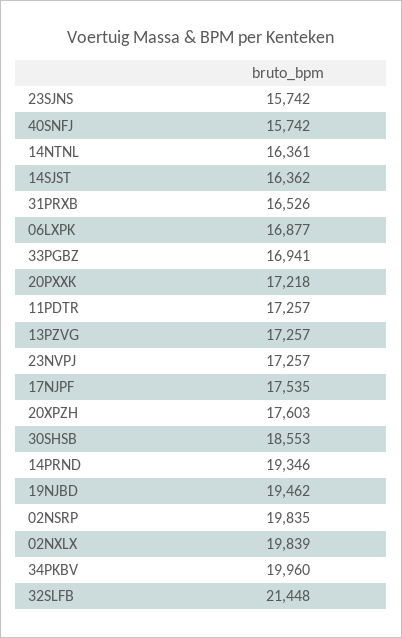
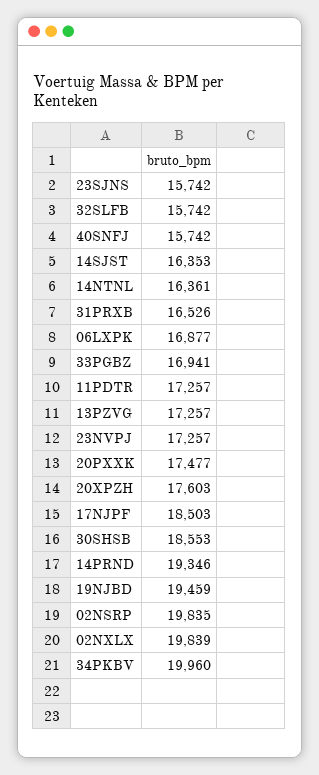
14SJST: 16362 -> 16353
20PXXK: 17218 -> 17477
17NJPF: 17535 -> 18503
19NJBD: 19462 -> 19459
32SLFB: 21448 -> 15742

